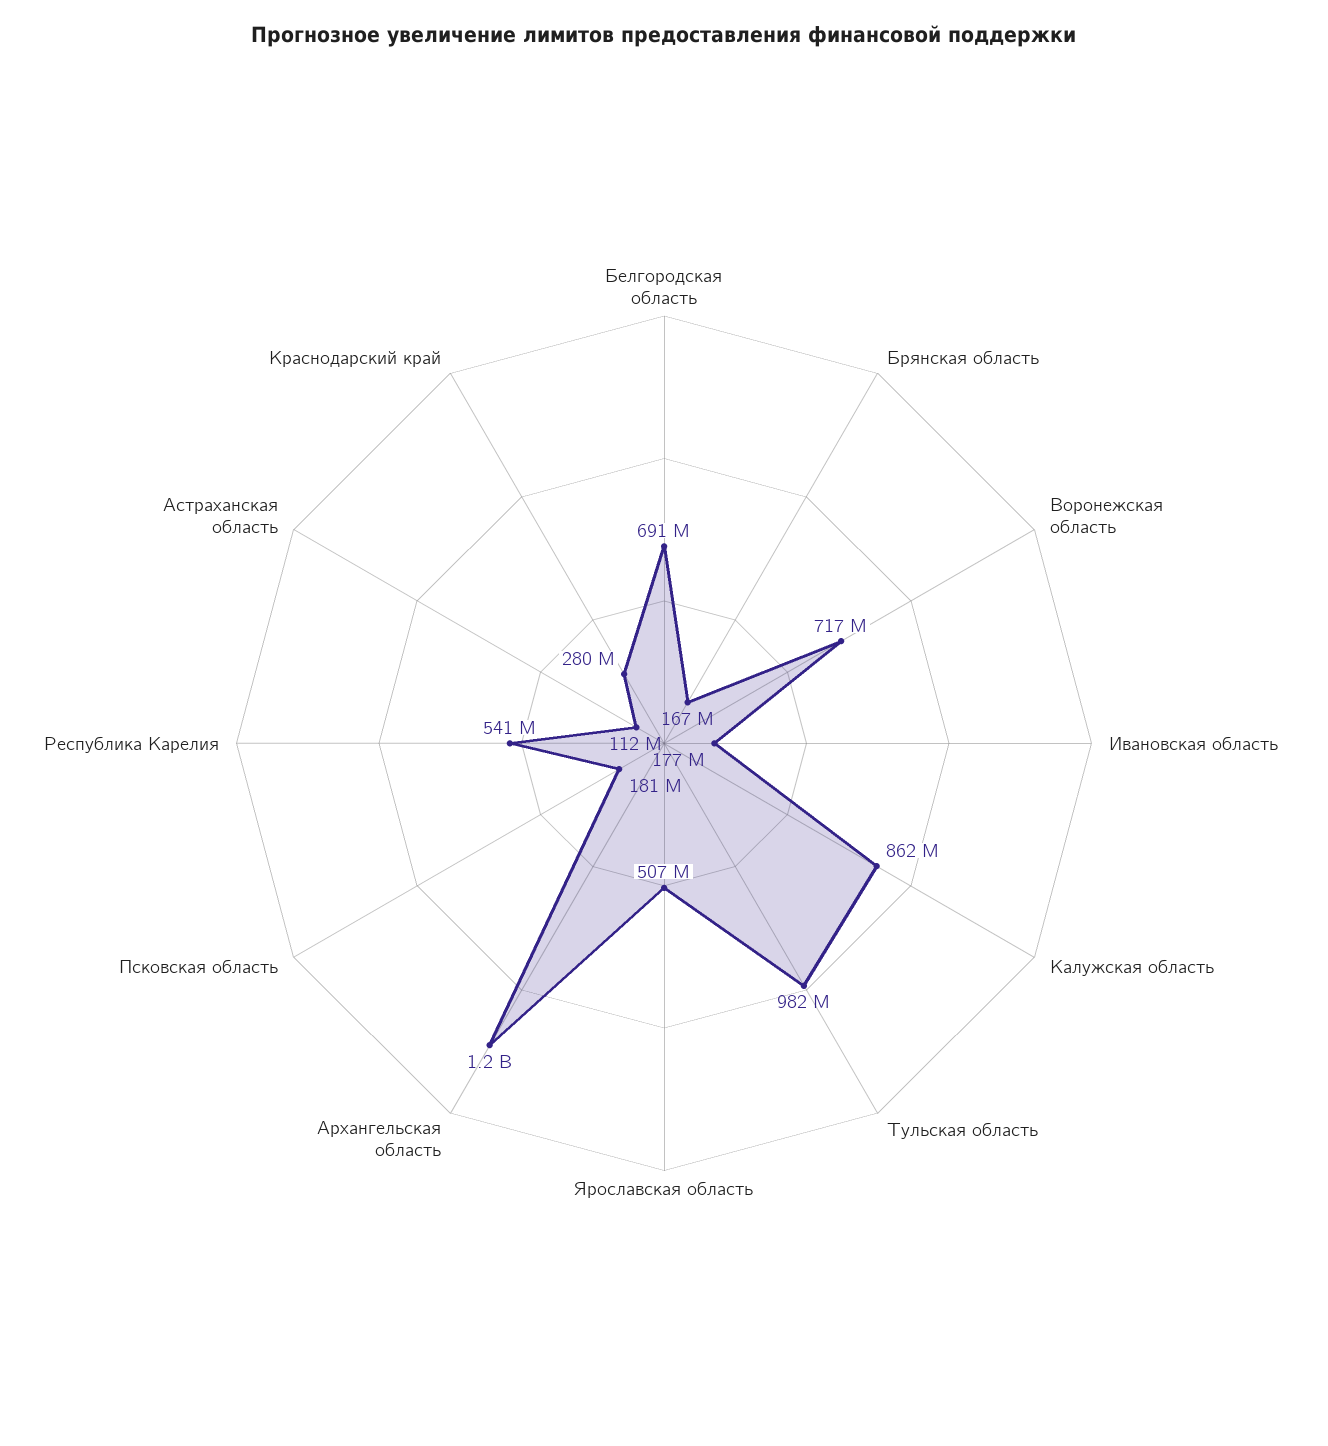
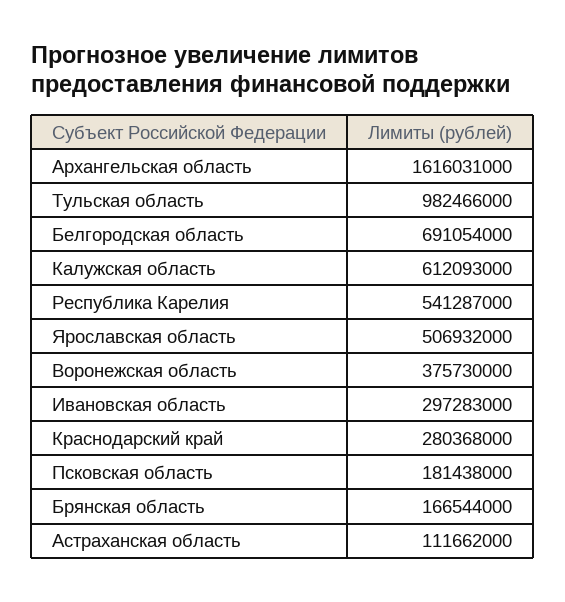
Воронежская область: 717000000 -> 375730000
Ивановская область: 177000000 -> 297283000
Калужская область: 862000000 -> 612093000
Архангельская область: 1200000000 -> 1616031000

